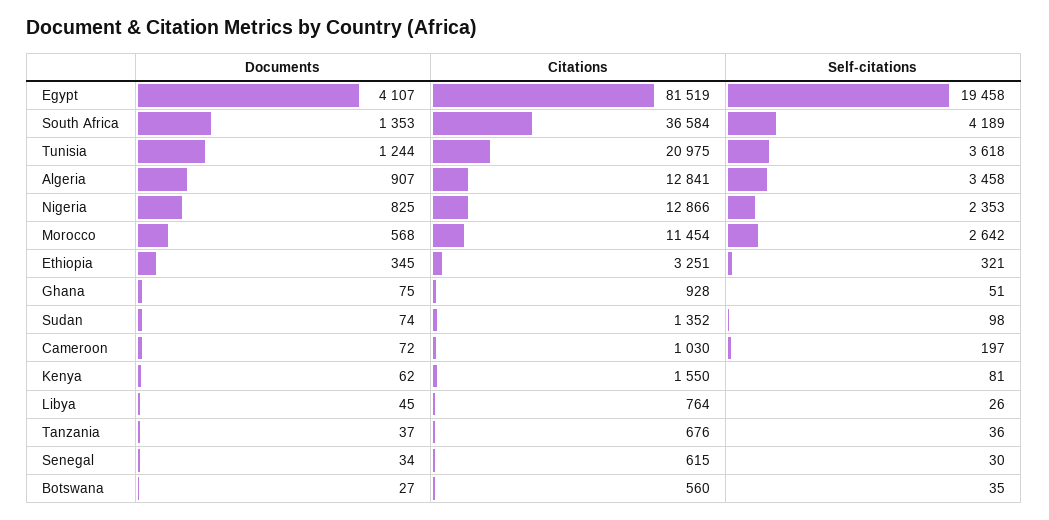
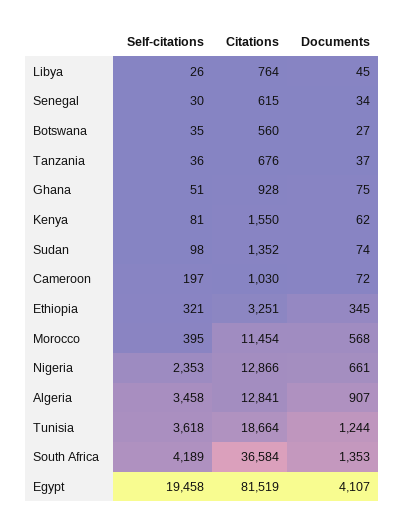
Citations, Tunisia: 20975 -> 18664
Documents, Nigeria: 825 -> 661
Self-citations, Morocco: 2642 -> 395

